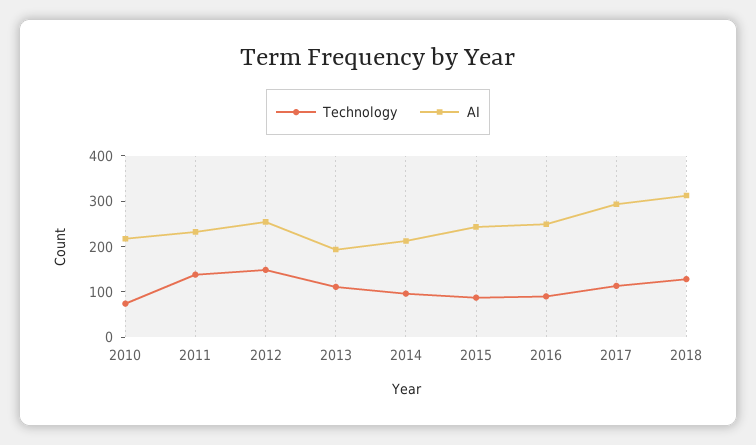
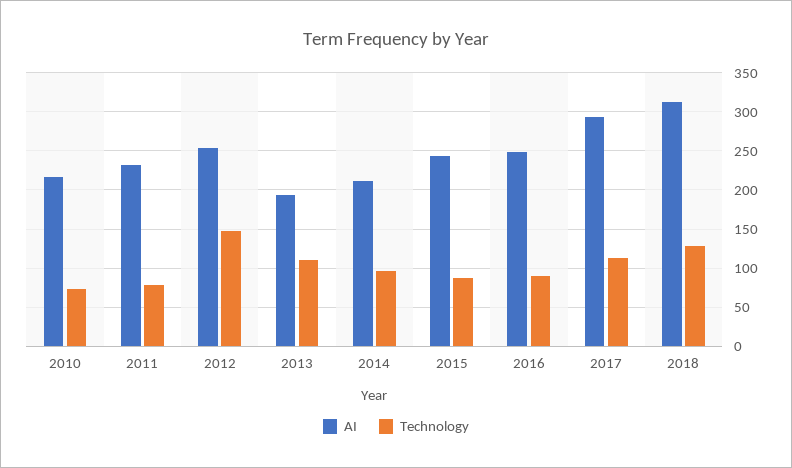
Technology, 2011: 140 -> 80

